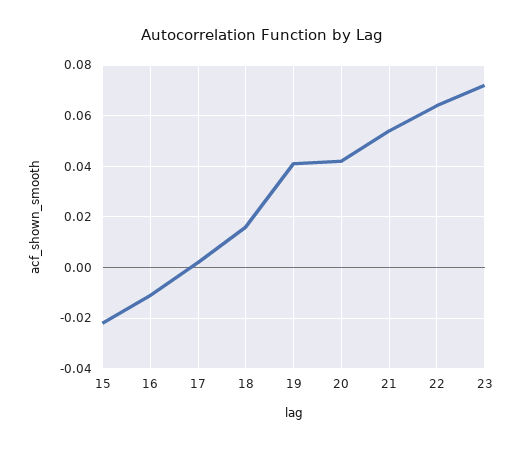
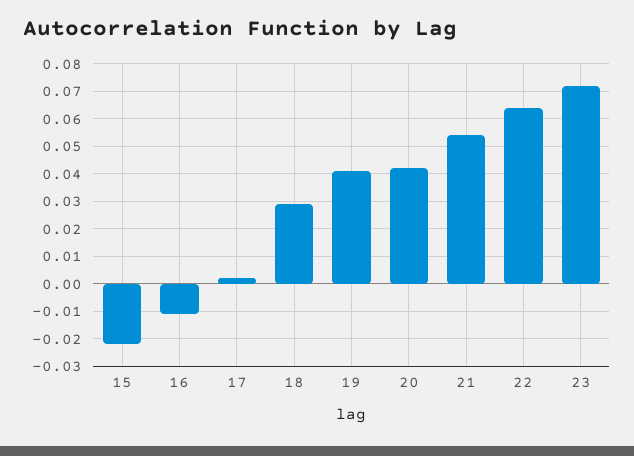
18: 0.015 -> 0.03

